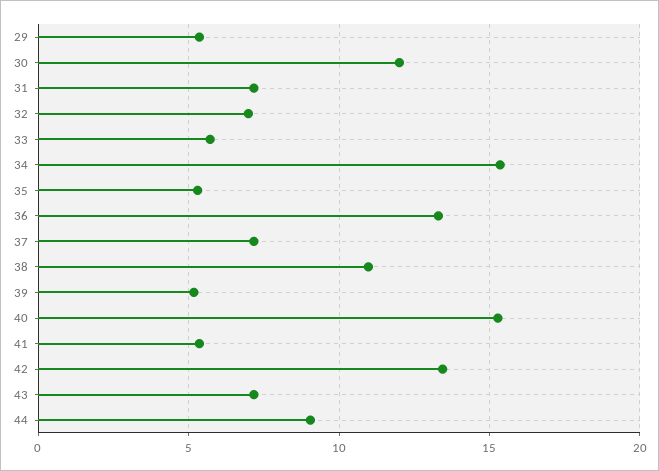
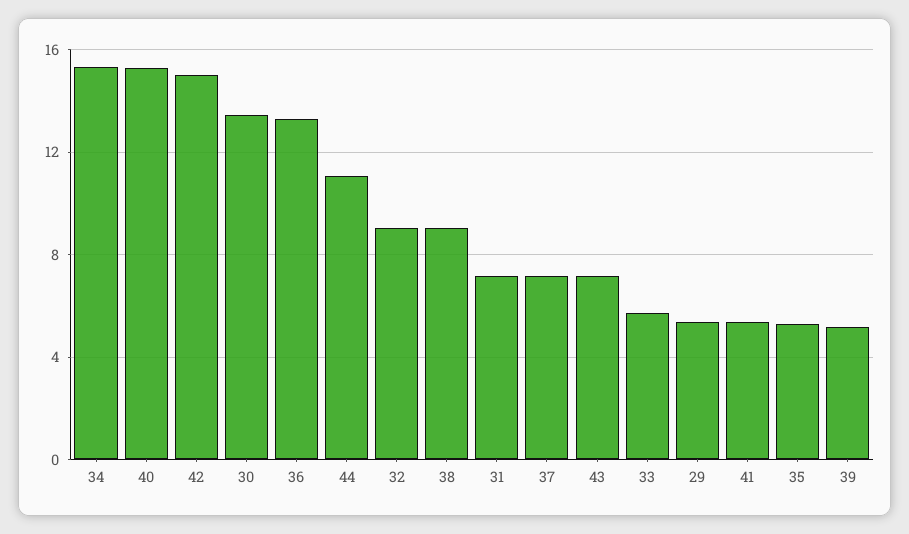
30: 12 -> 13.5
32: 7 -> 9
38: 11 -> 9
42: 13.5 -> 15
44: 9 -> 11

